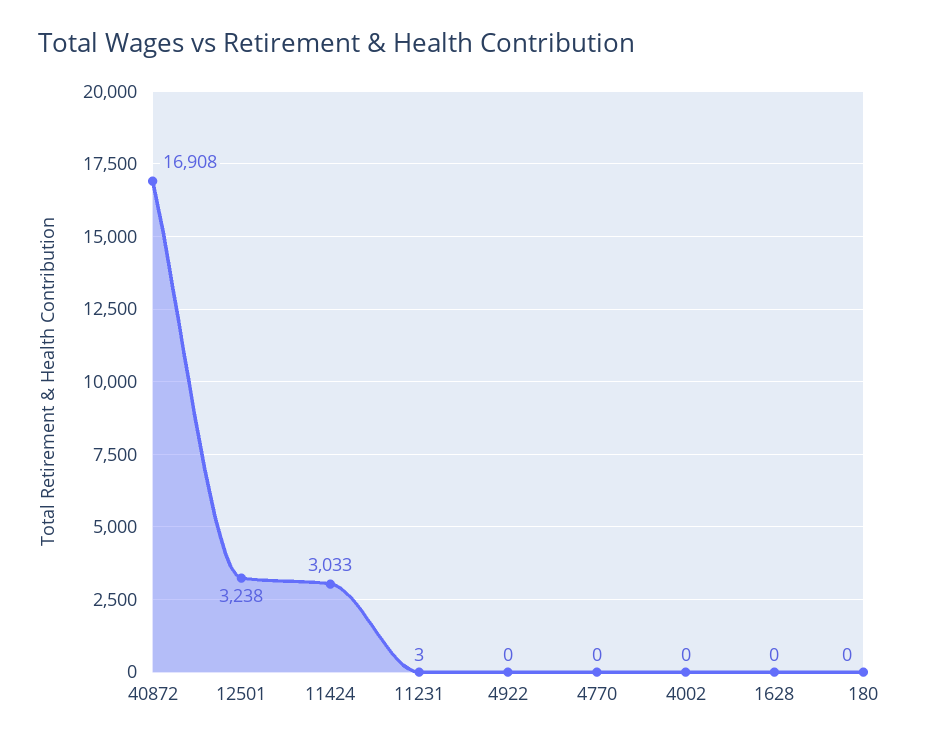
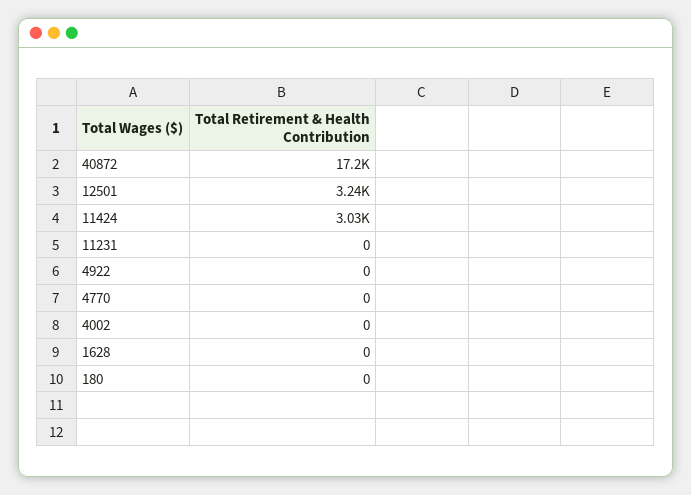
40872: 16908 -> 17200
11231: 3 -> 0

